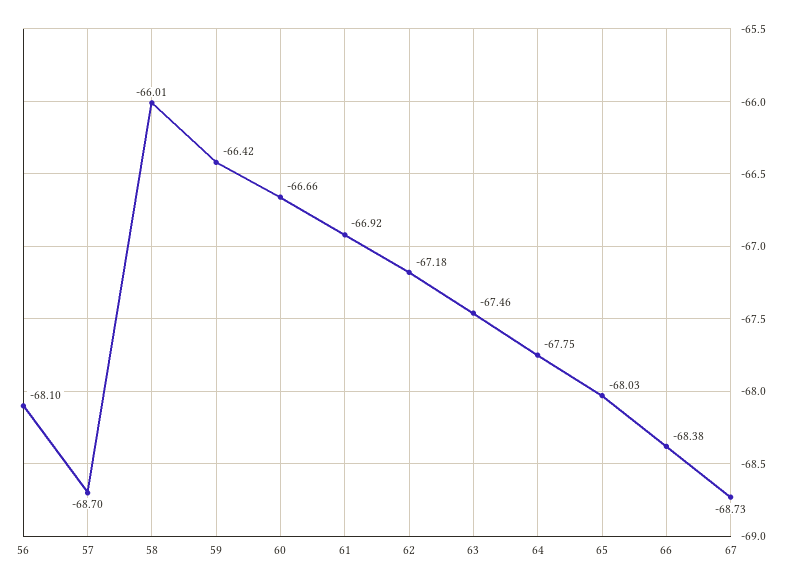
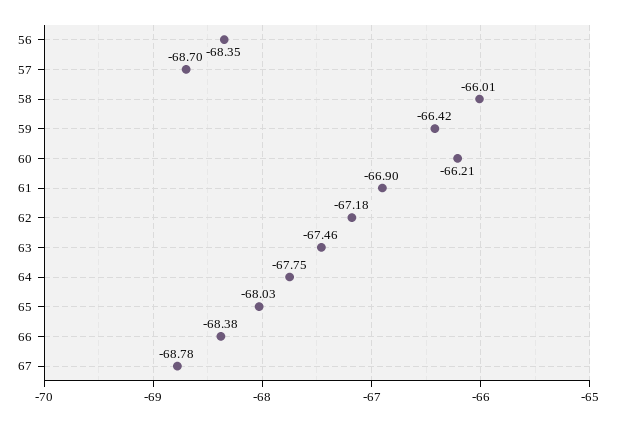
56: -68.1 -> -68.35
60: -66.66 -> -66.21
61: -66.92 -> -66.9
67: -68.73 -> -68.78

